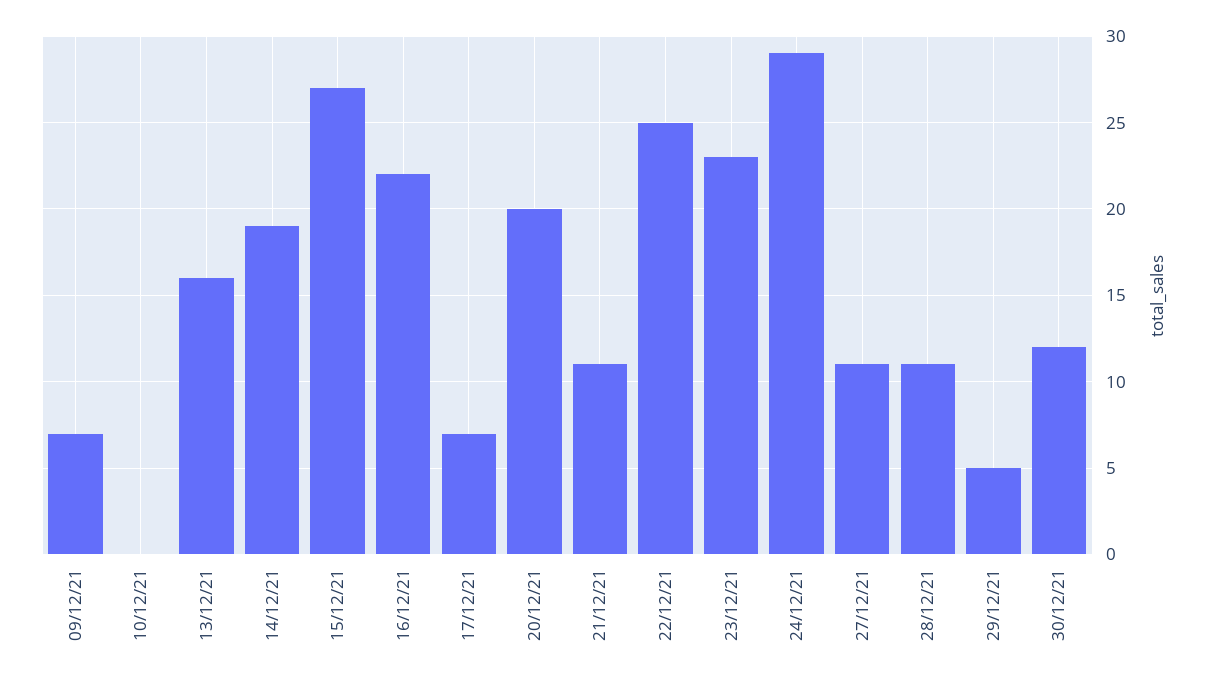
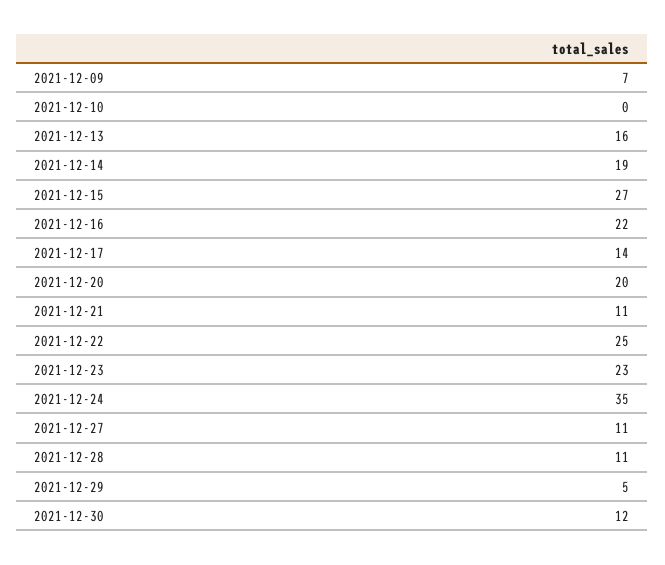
17/12/21: 7 -> 14
24/12/21: 29 -> 35

